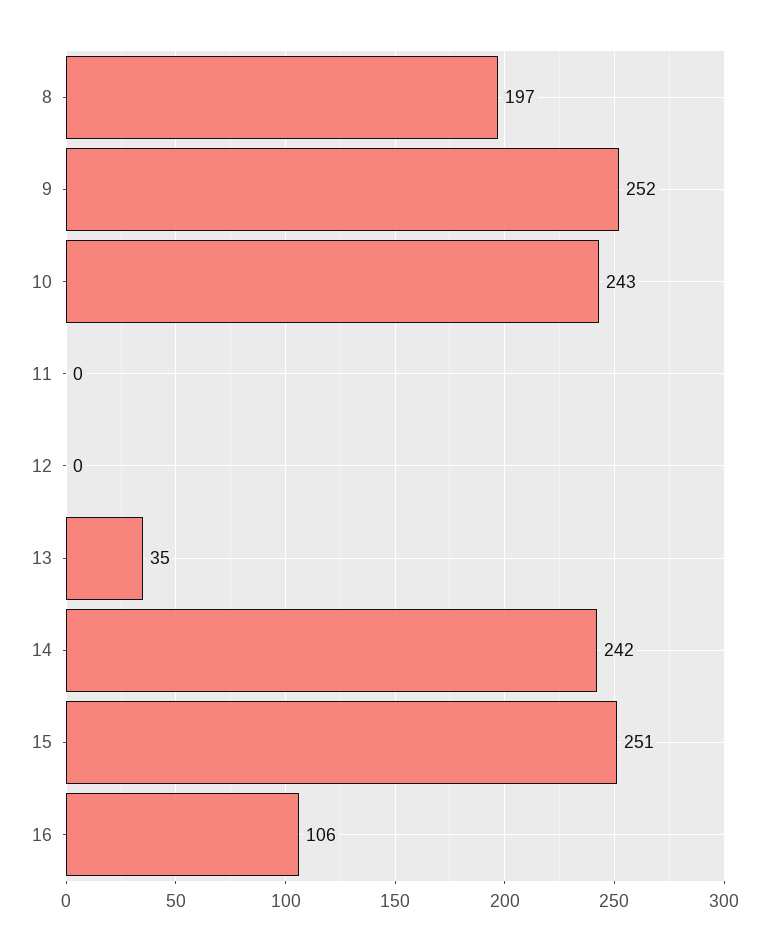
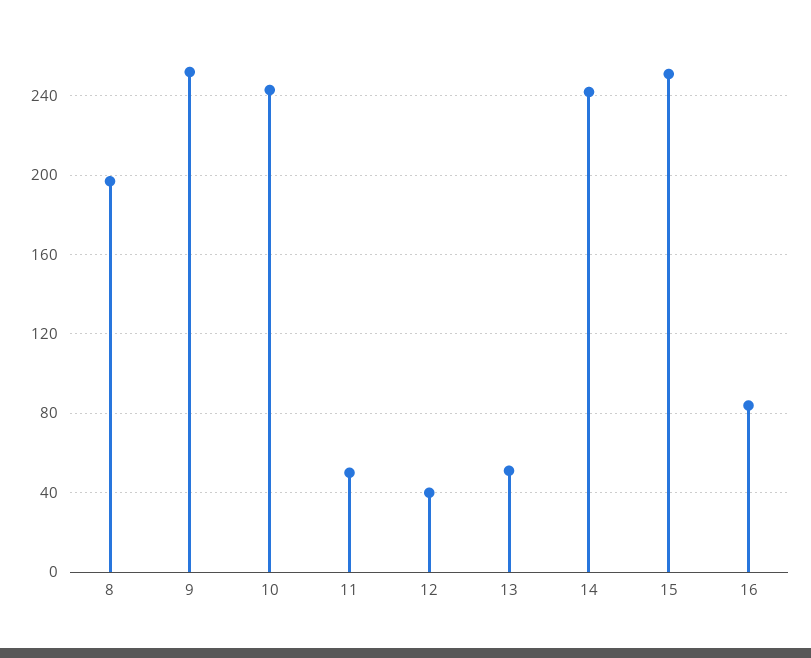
11: 0 -> 50
12: 0 -> 40
13: 35 -> 50
16: 106 -> 85

